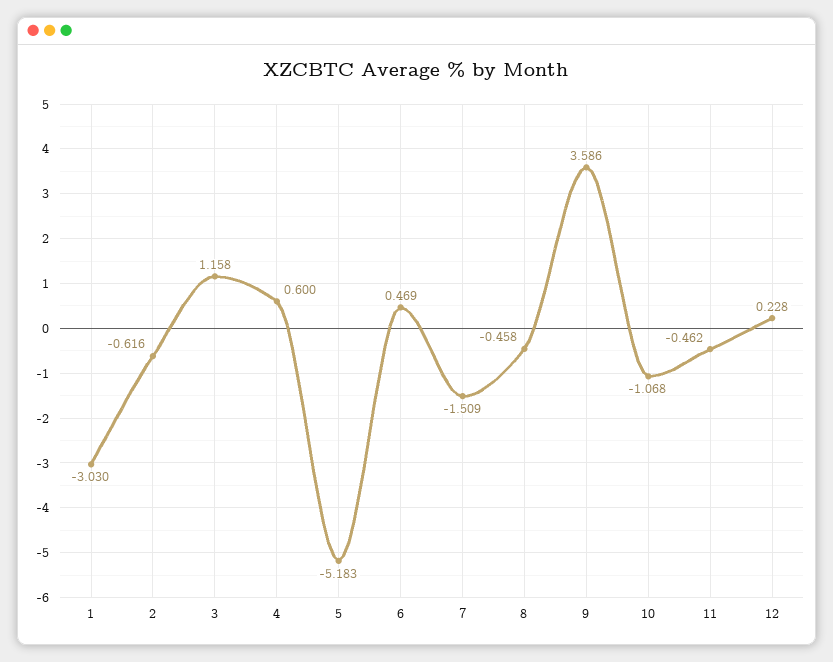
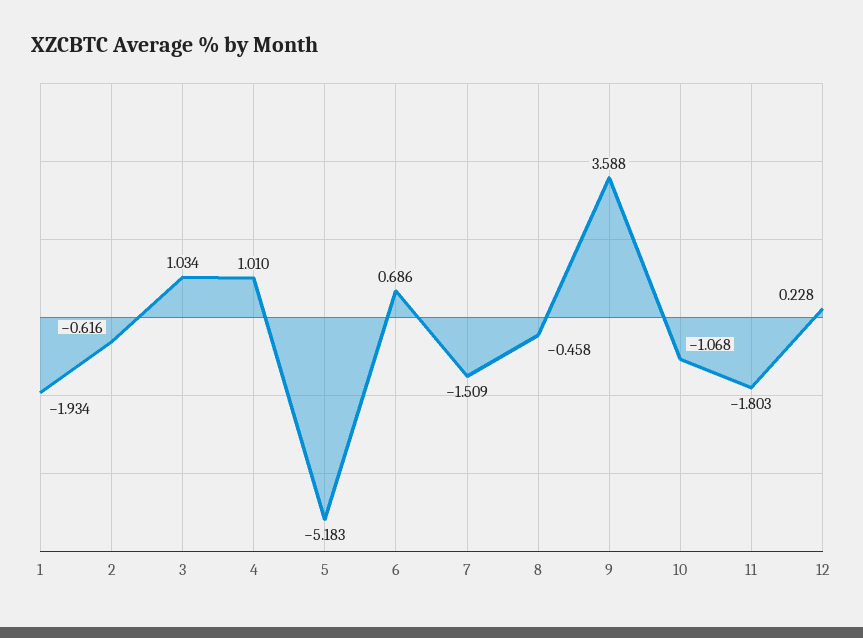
1: -3.03 -> -1.934
3: 1.158 -> 1.034
4: 0.6 -> 1.01
6: 0.469 -> 0.686
9: 3.586 -> 3.588
11: -0.462 -> -1.803

